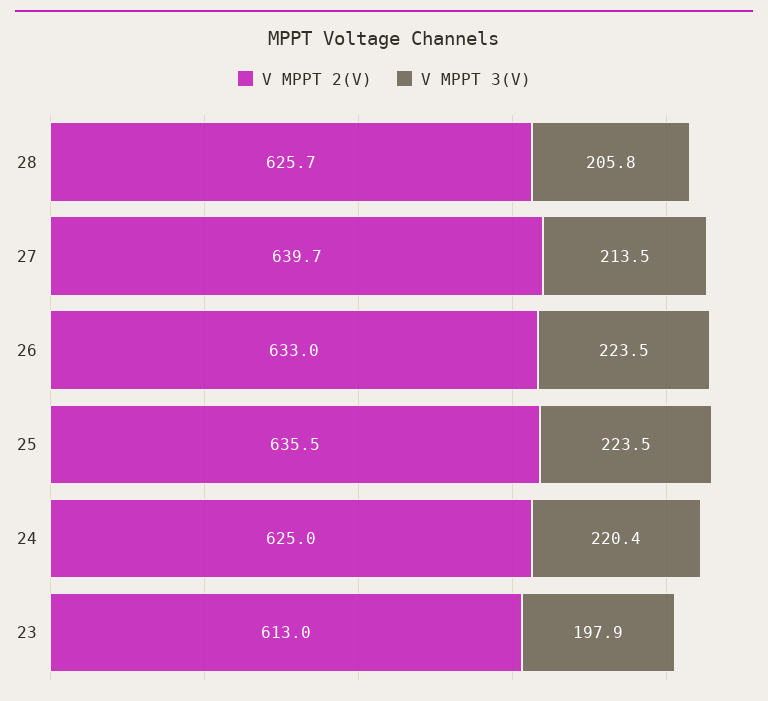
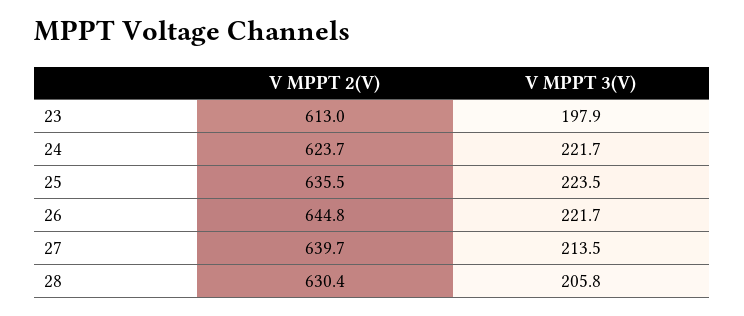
V MPPT 2(V), 28: 625.7 -> 630.4
V MPPT 2(V), 26: 633 -> 644.8
V MPPT 3(V), 26: 223.5 -> 221.7
V MPPT 2(V), 24: 625 -> 623.7
V MPPT 3(V), 24: 220.4 -> 221.7

